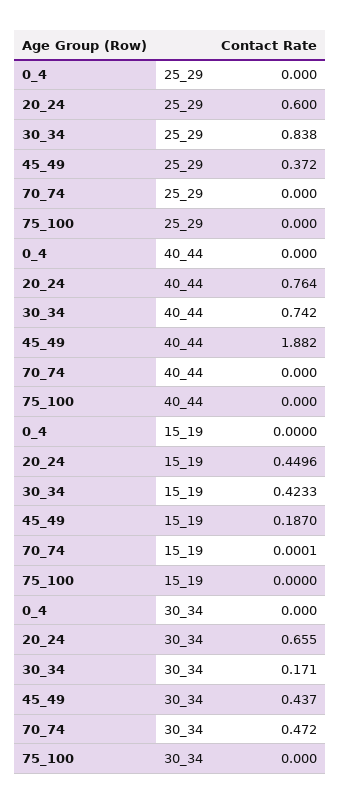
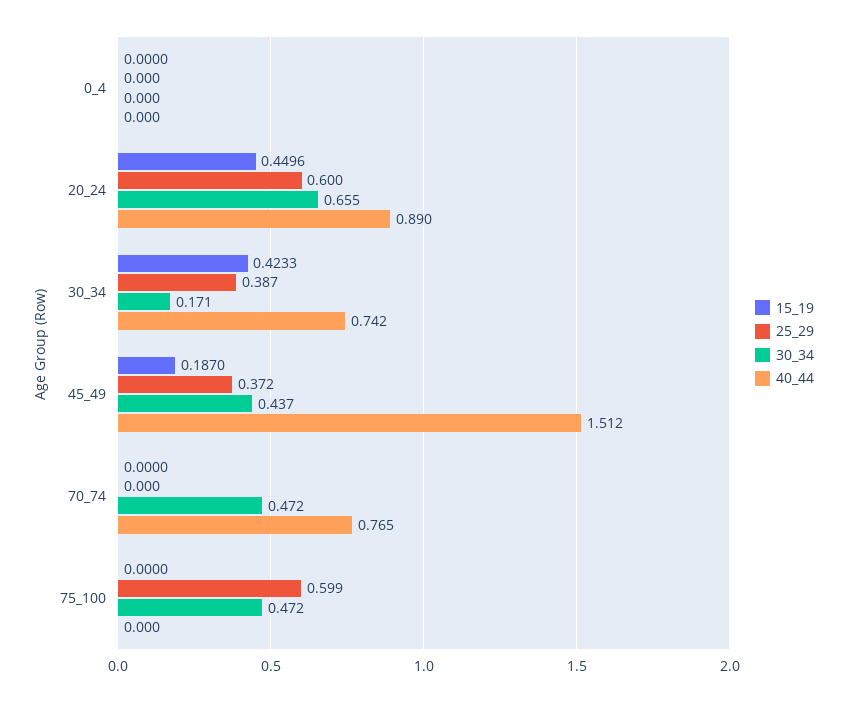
25_29, 30_34: 0.838 -> 0.387
25_29, 75_100: 0 -> 0.599
40_44, 20_24: 0.764 -> 0.89
40_44, 45_49: 1.882 -> 1.512
40_44, 70_74: 0 -> 0.765
15_19, 70_74: 0.0001 -> 0
30_34, 75_100: 0 -> 0.472

